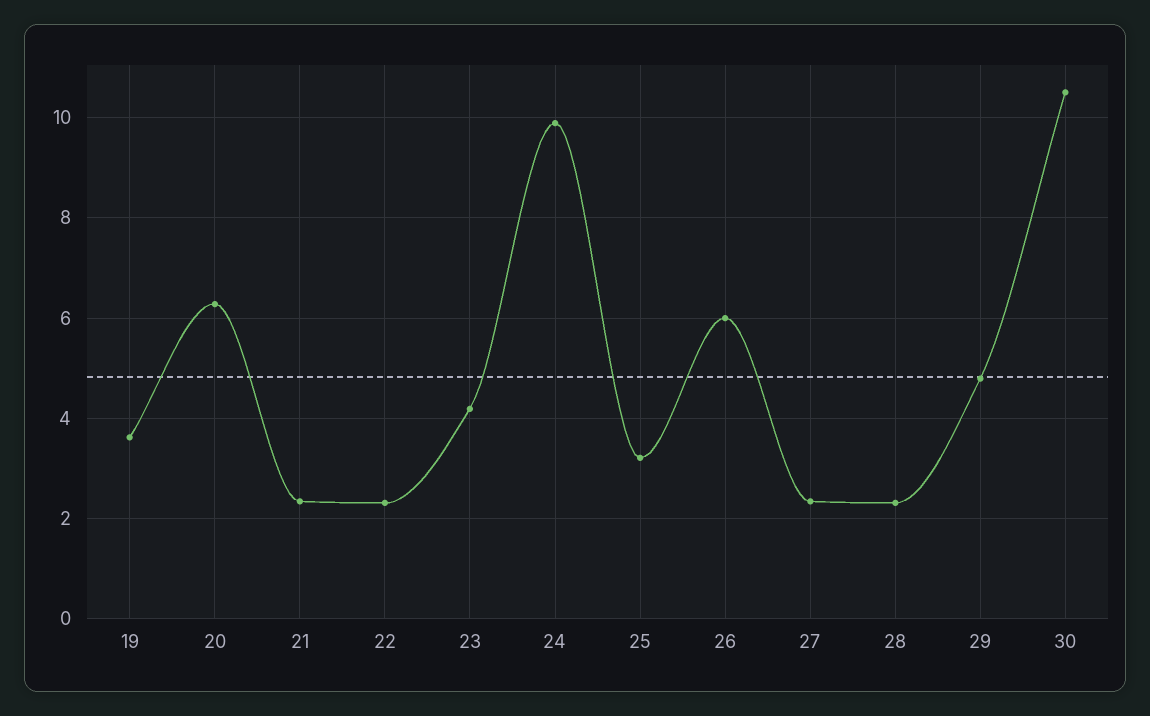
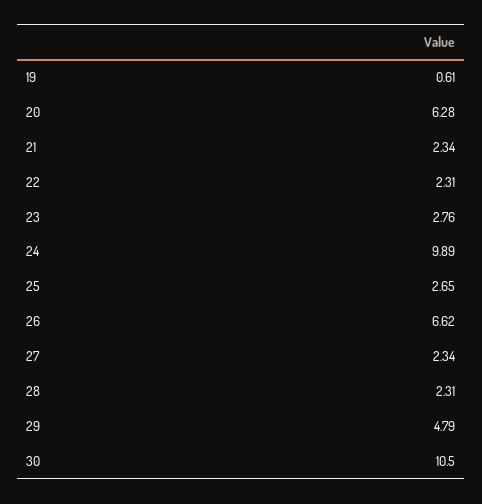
19: 3.6 -> 0.61
23: 4.2 -> 2.76
25: 3.2 -> 2.65
26: 6 -> 6.62

